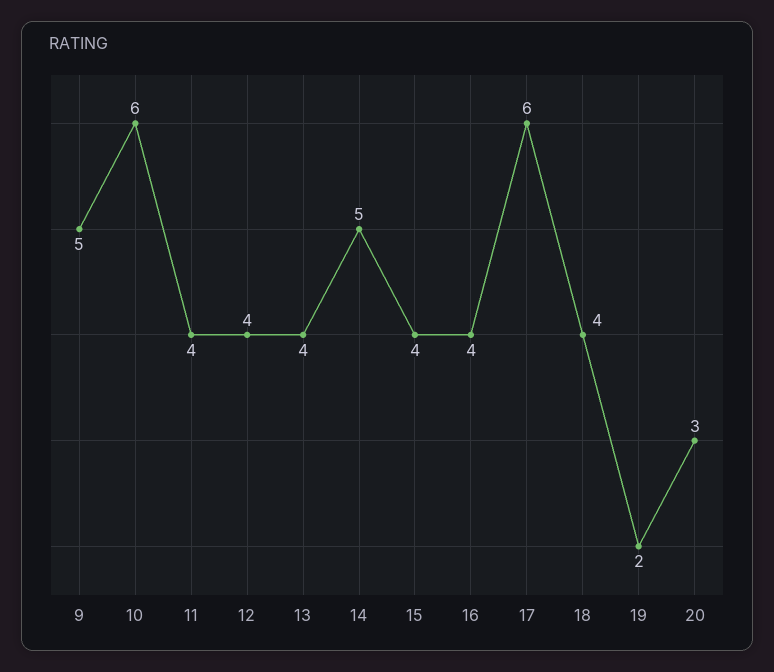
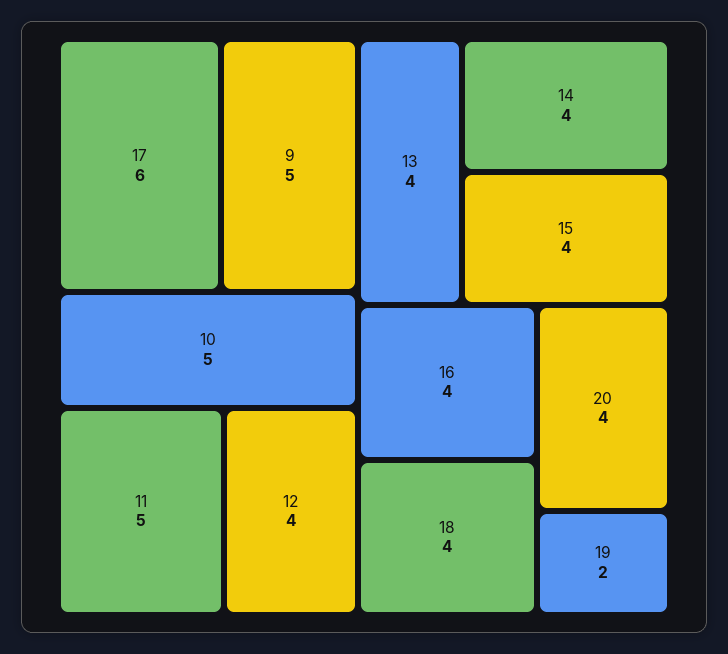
10: 6 -> 5
11: 4 -> 5
14: 5 -> 4
20: 3 -> 4

